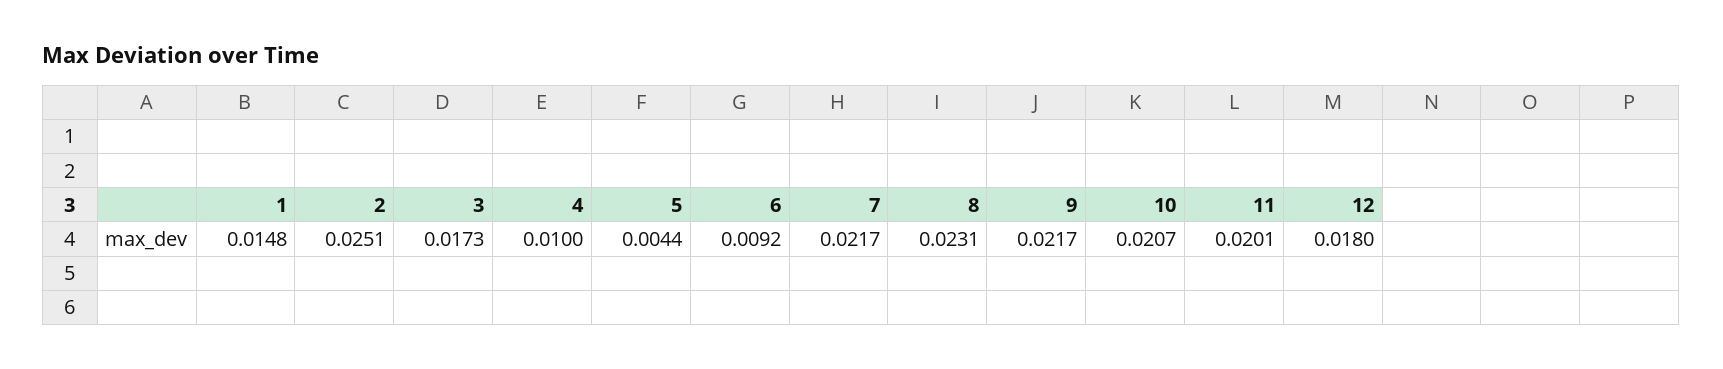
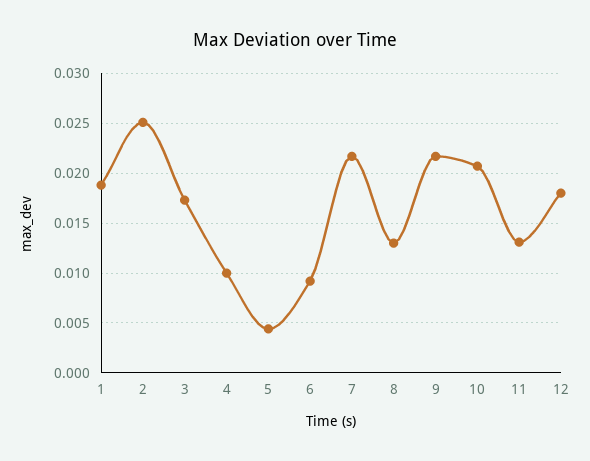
1: 0.0148 -> 0.019
8: 0.0231 -> 0.013
11: 0.0201 -> 0.013

